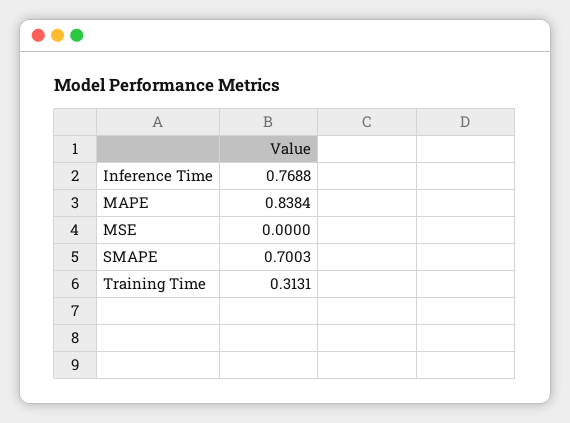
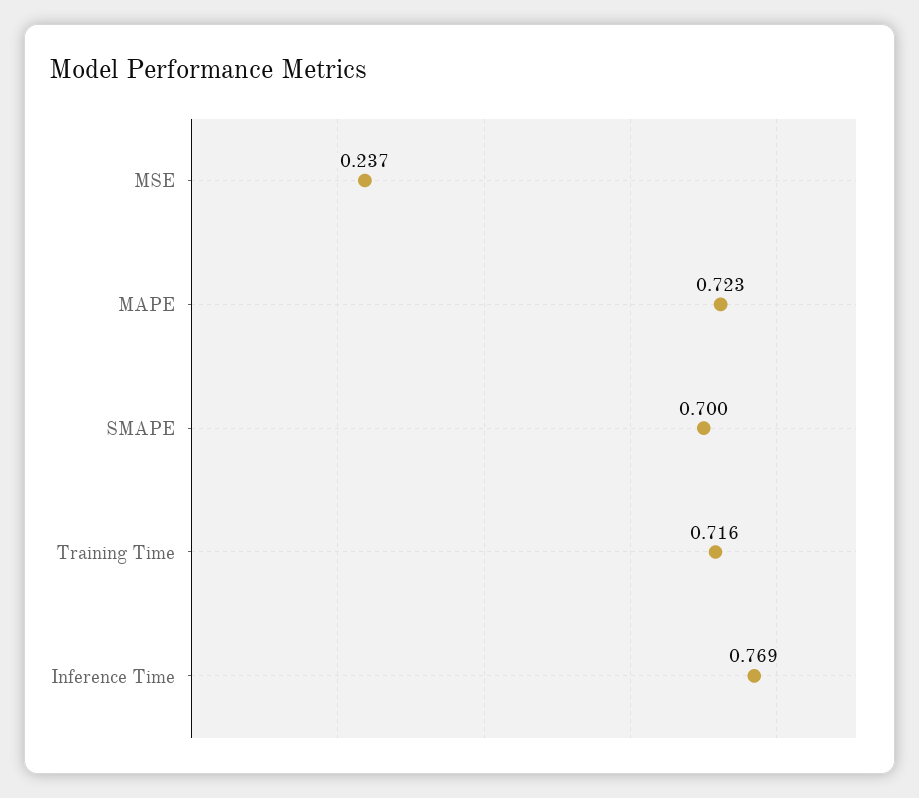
MAPE: 0.8384 -> 0.723
MSE: 0 -> 0.237
Training Time: 0.3131 -> 0.716

